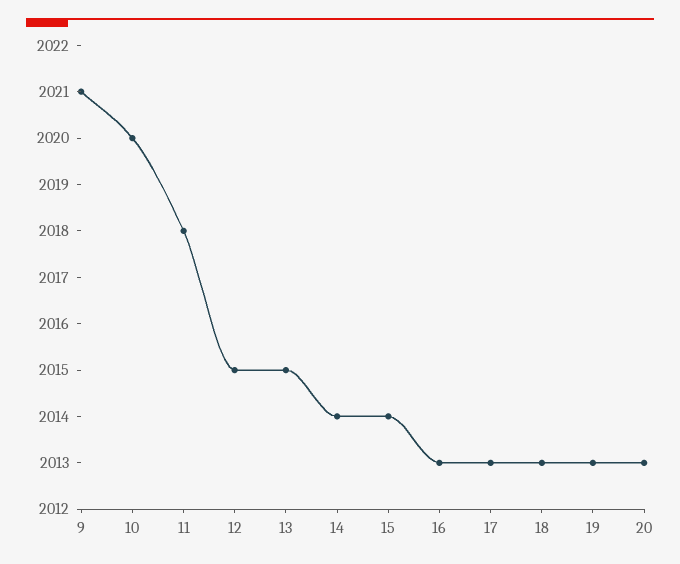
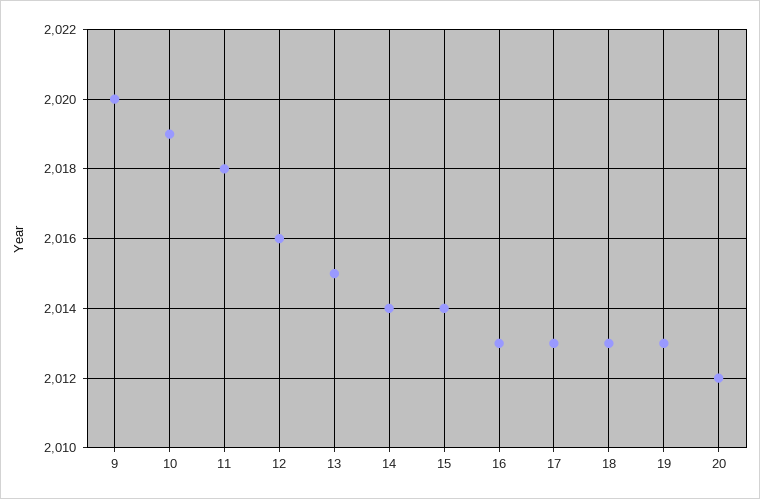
9: 2021 -> 2020
10: 2020 -> 2019
12: 2015 -> 2016
20: 2013 -> 2012

